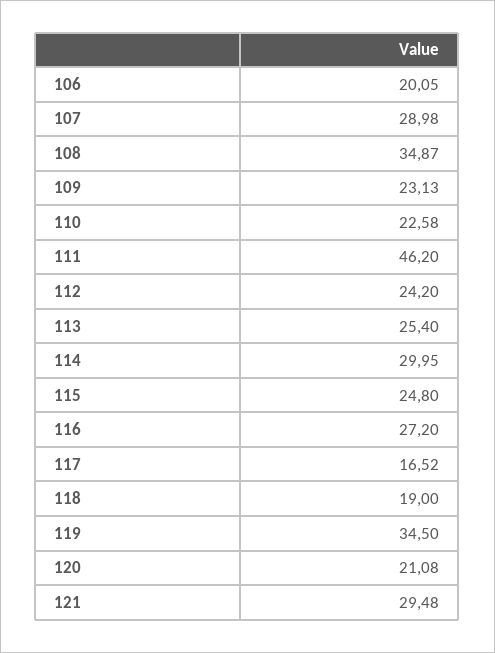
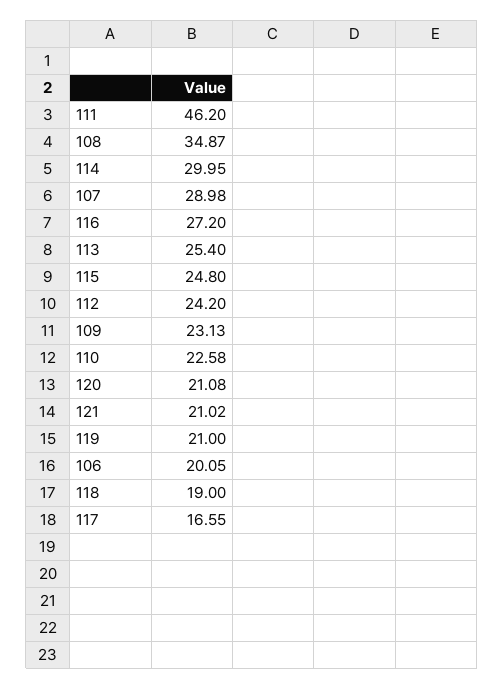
117: 16.52 -> 16.55
119: 34.5 -> 21
121: 29.48 -> 21.02

